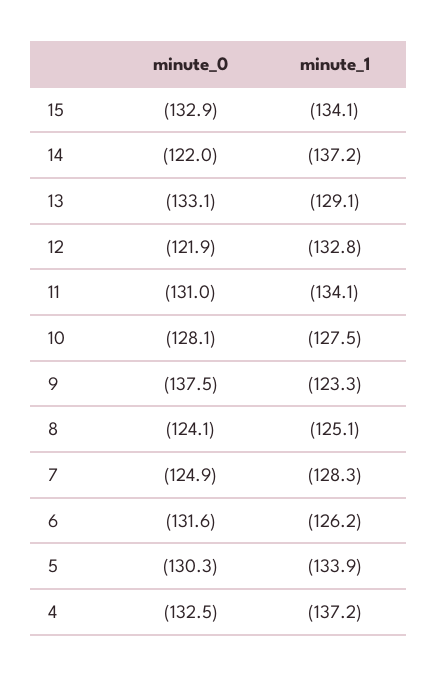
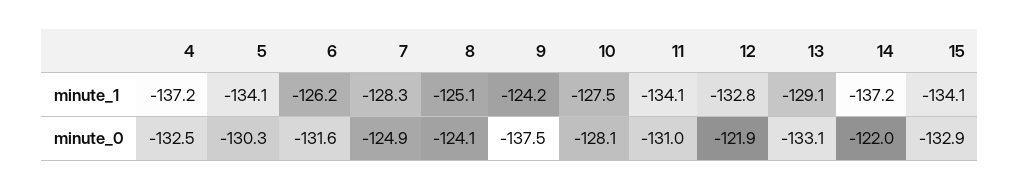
minute_1, 9: -123.3 -> -124.2
minute_1, 5: -133.9 -> -134.1

